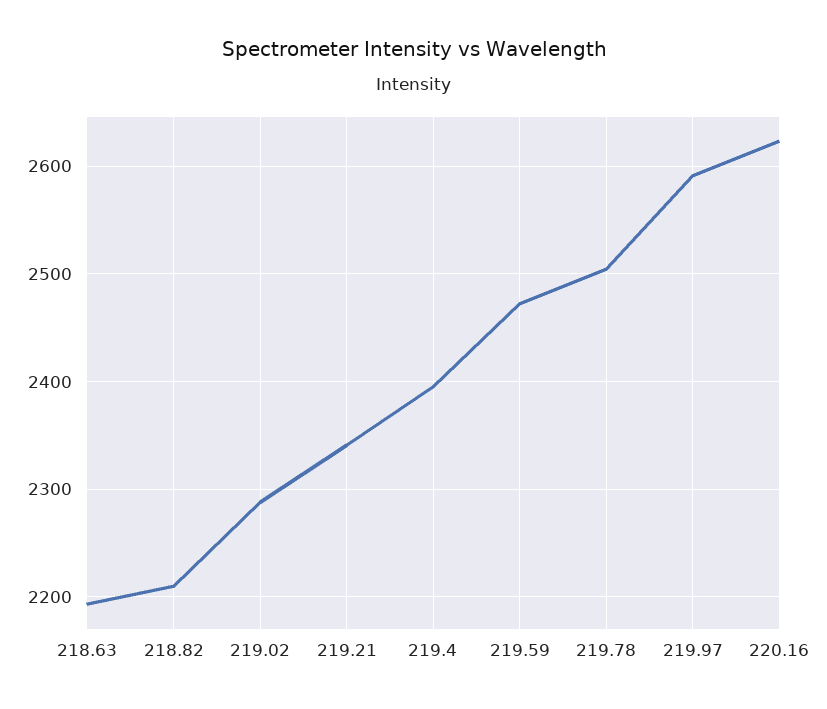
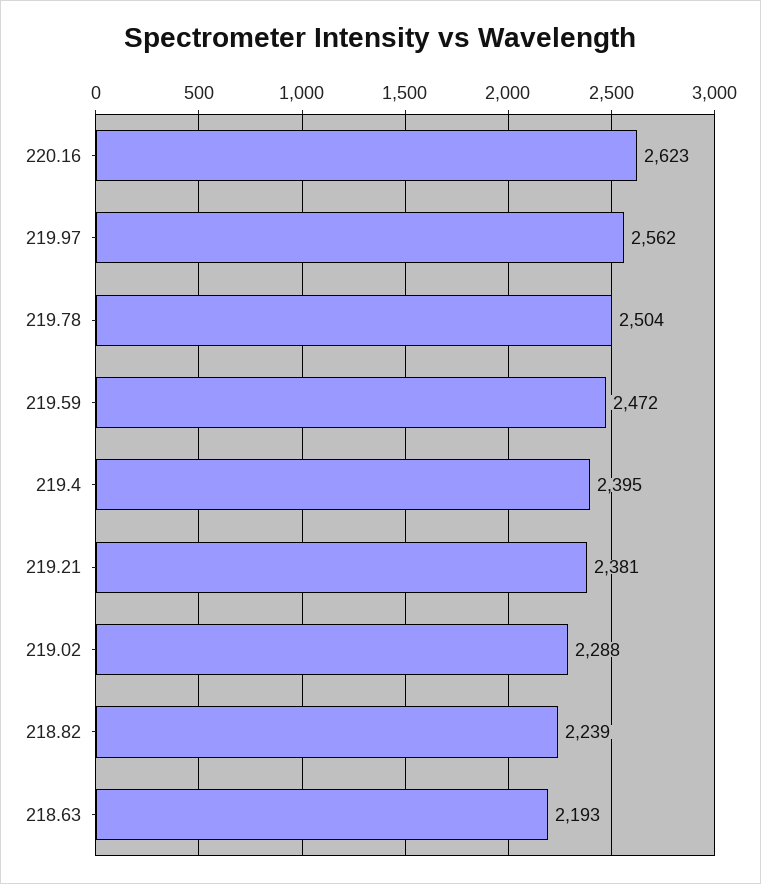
218.82: 2210 -> 2239
219.21: 2340 -> 2381
219.97: 2590 -> 2562

